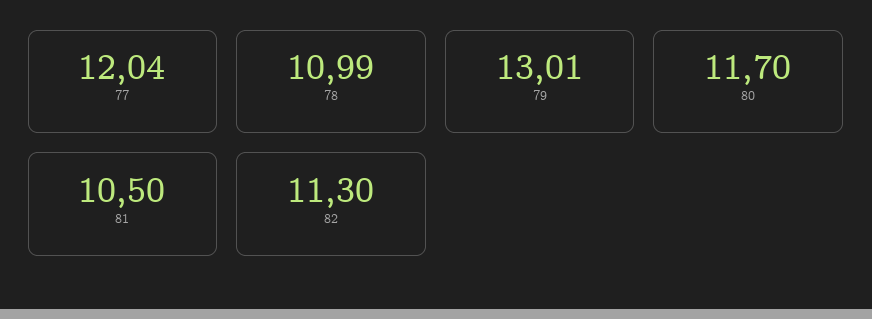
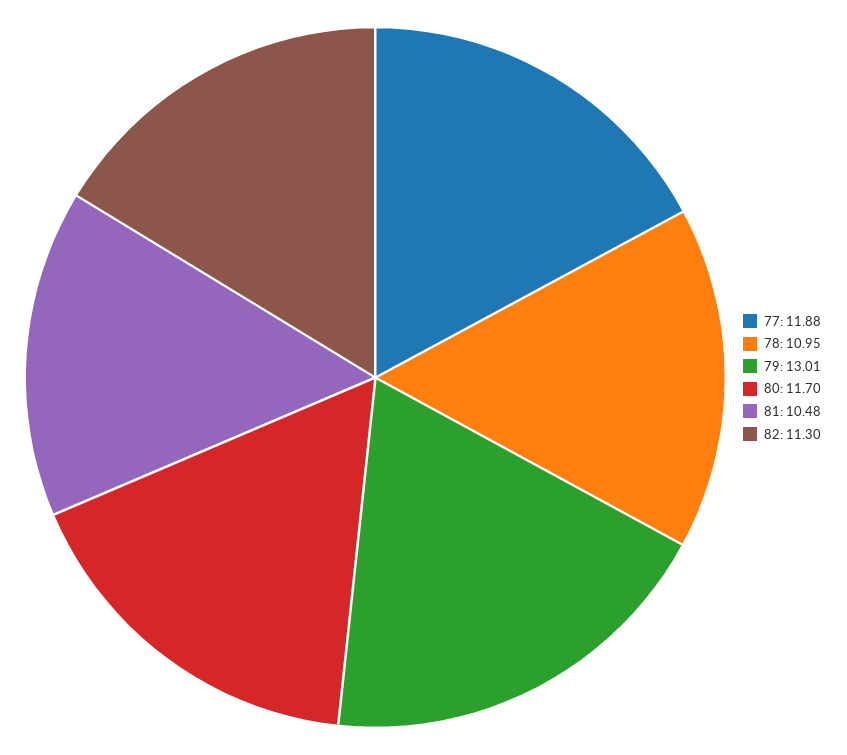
77: 12.04 -> 11.88
78: 10.99 -> 10.95
81: 10.5 -> 10.48

